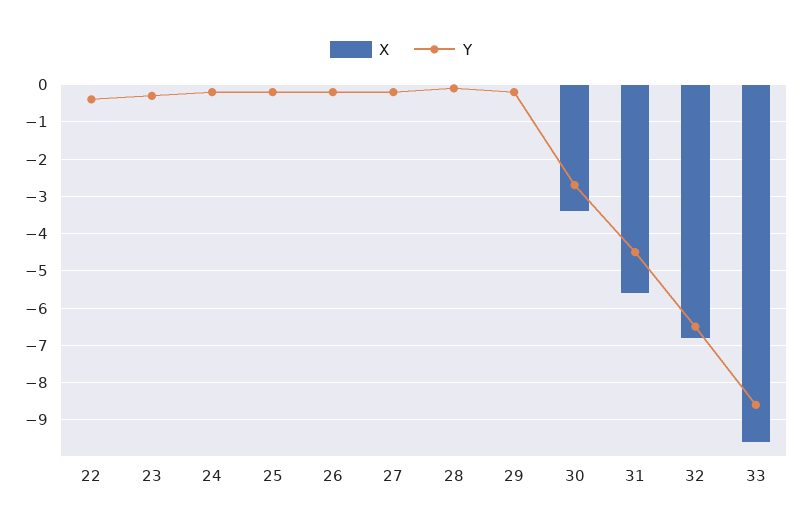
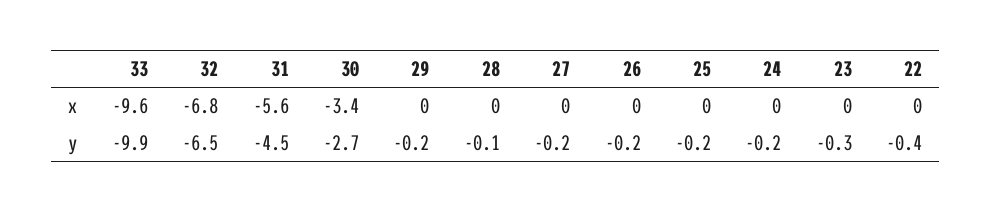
Y, 33: -8.5 -> -9.9

